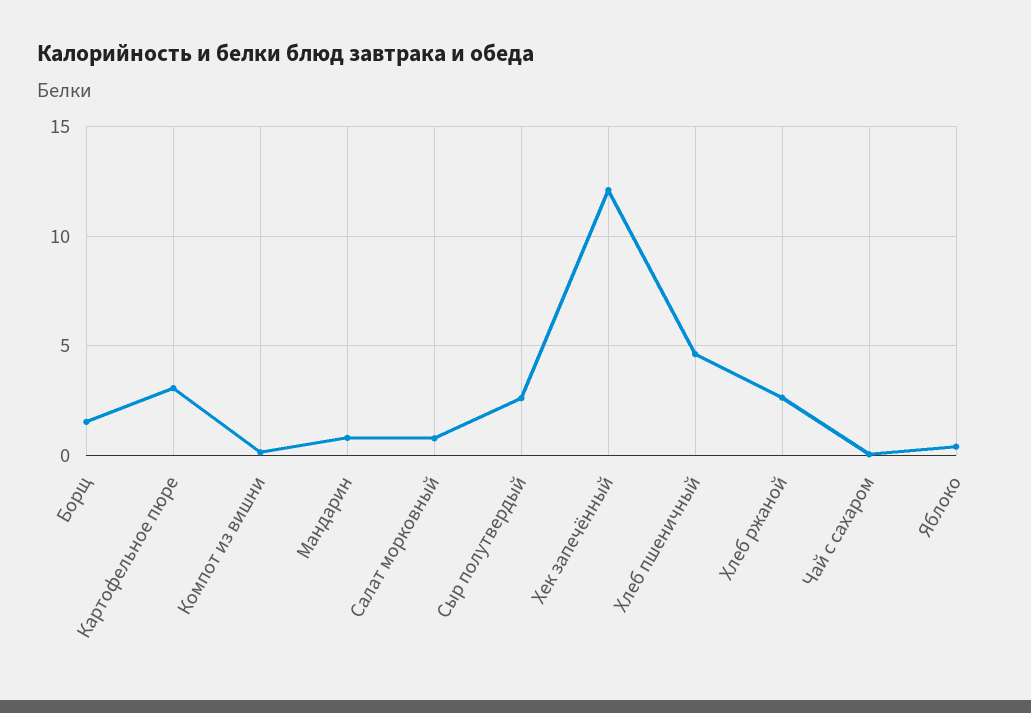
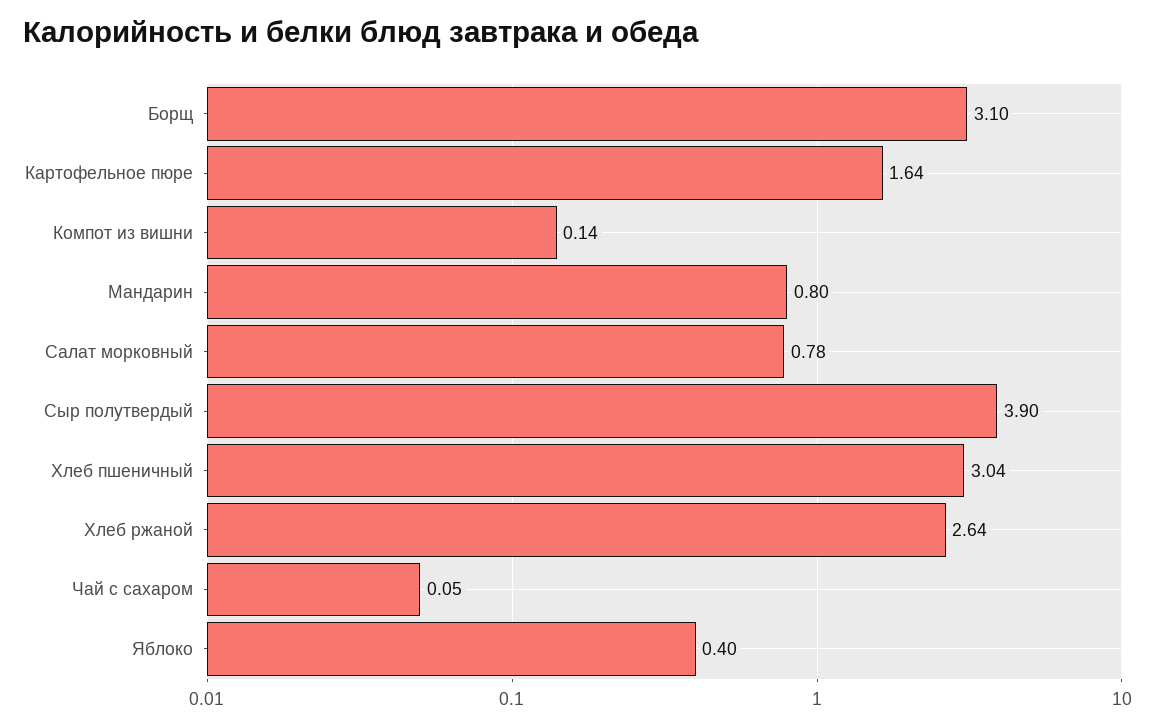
Борщ: 1.5 -> 3.1
Картофельное пюре: 3 -> 1.64
Сыр полутвердый: 2.5 -> 3.9
Хек запечённый: 12 -> none
Хлеб пшеничный: 4.5 -> 3.04

